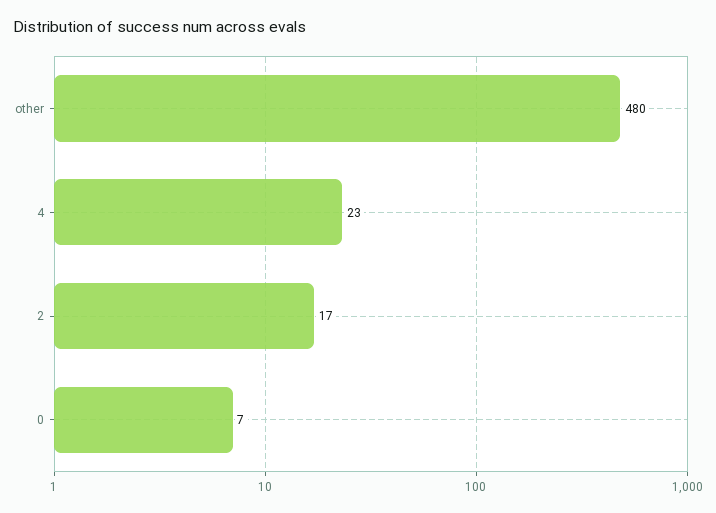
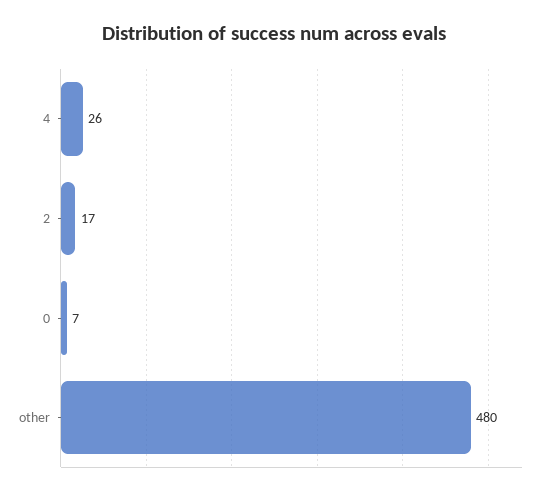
4: 23 -> 26

